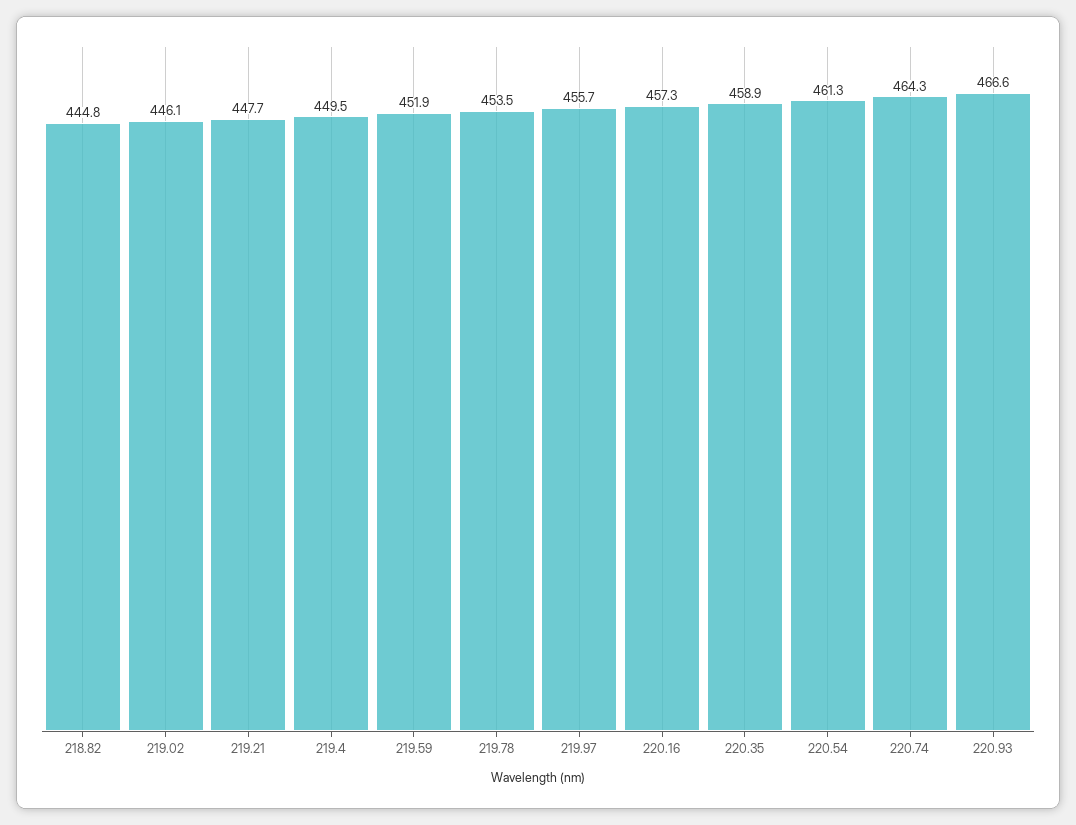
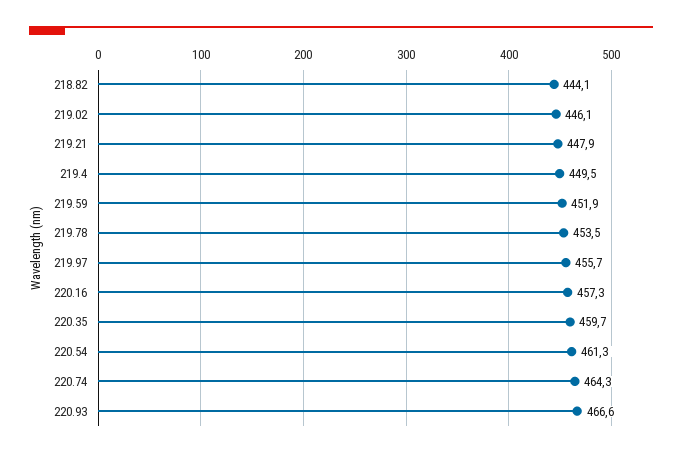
218.82: 444.8 -> 444.1
219.21: 447.7 -> 447.9
220.35: 458.9 -> 459.7

